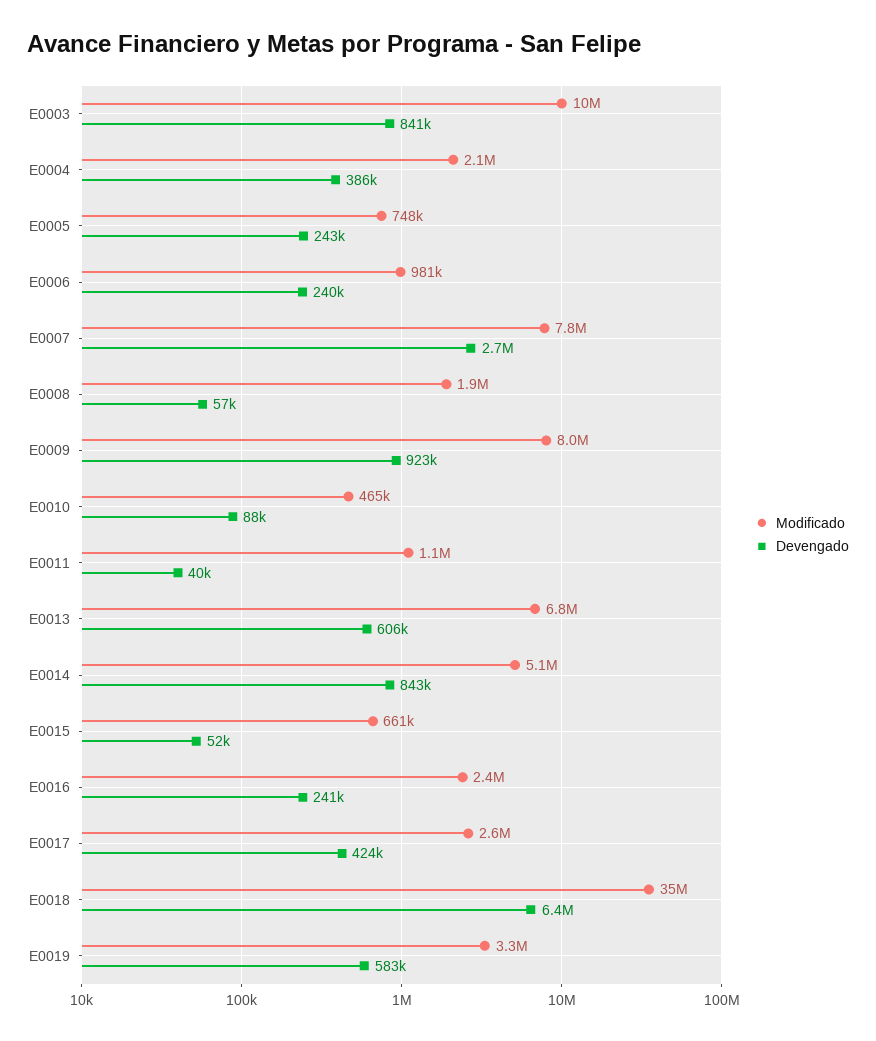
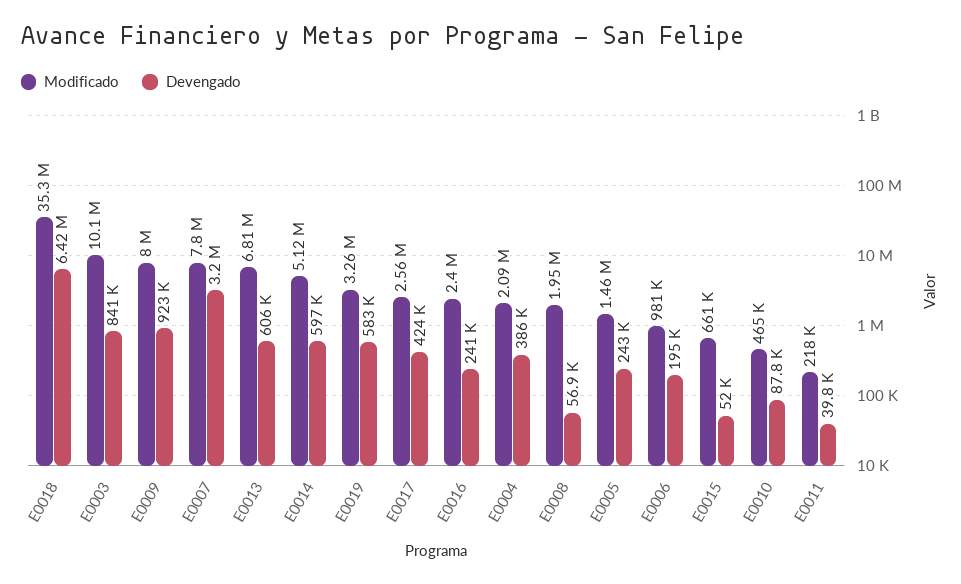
Modificado, E0005: 748000 -> 1460000
Devengado, E0006: 240000 -> 195000
Devengado, E0007: 2700000 -> 3200000
Modificado, E0011: 1100000 -> 218000
Devengado, E0014: 843000 -> 597000

